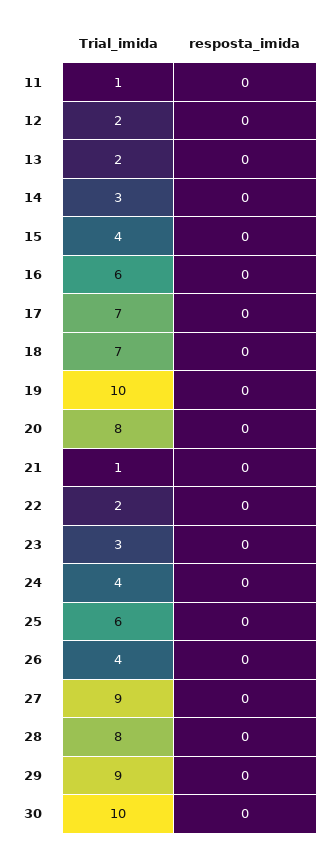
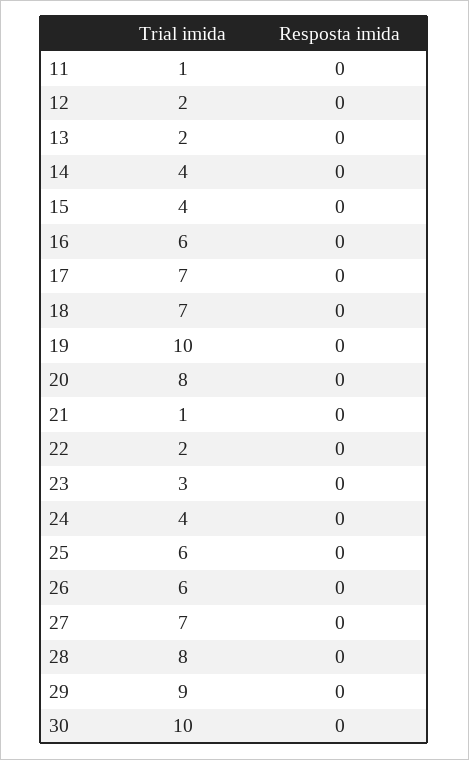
Trial_imida, 14: 3 -> 4
Trial_imida, 26: 4 -> 6
Trial_imida, 27: 9 -> 7

